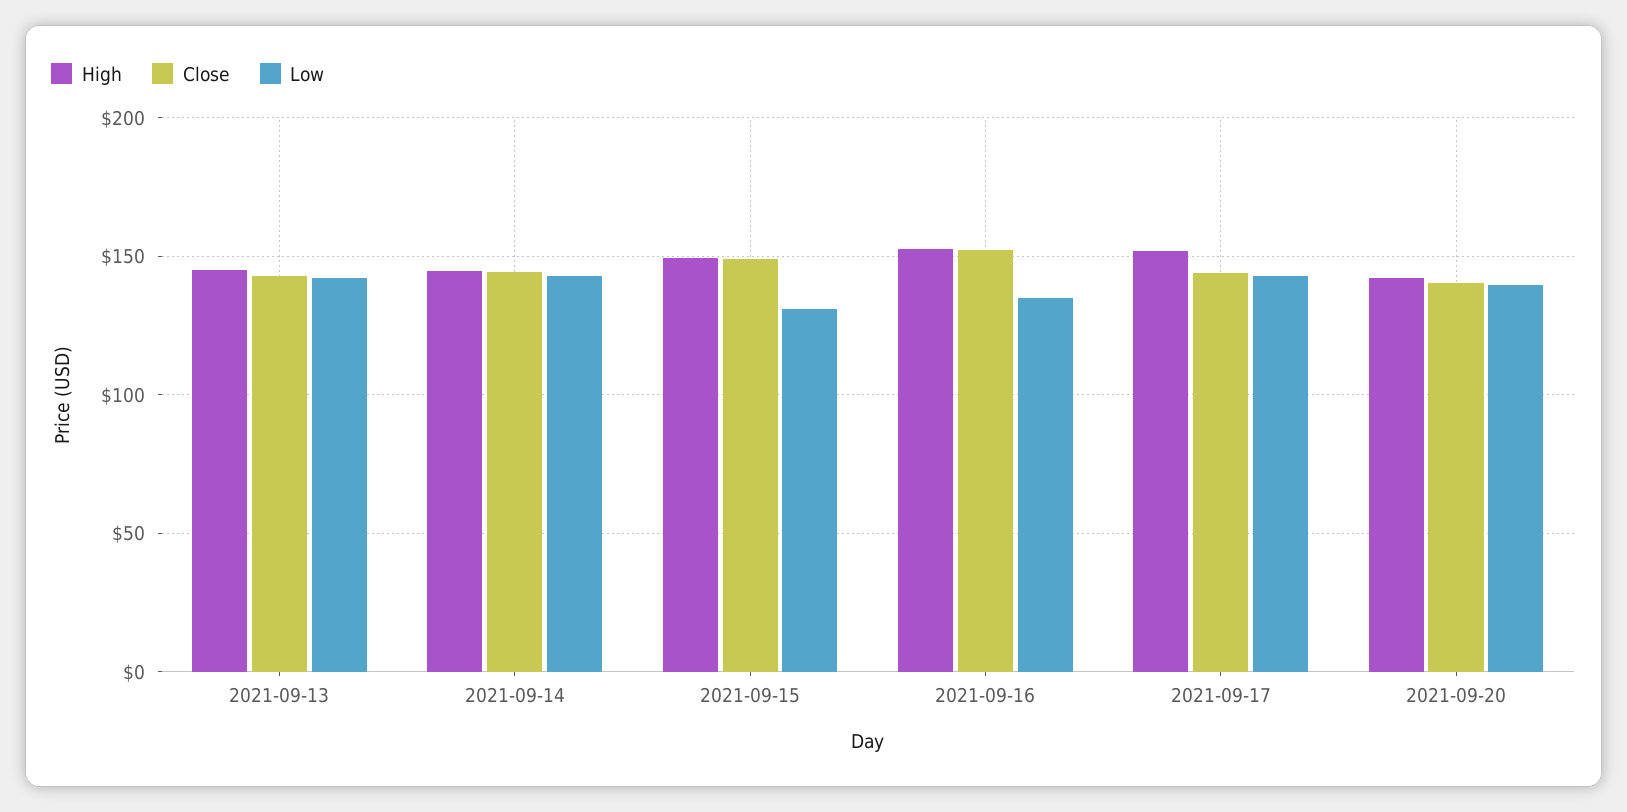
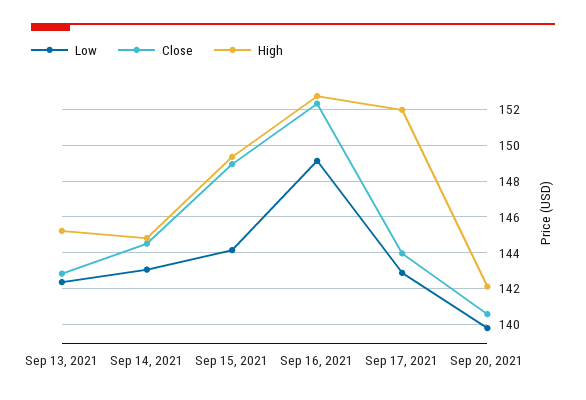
Low, 2021-09-15: 130 -> 144
Low, 2021-09-16: 135 -> 149

